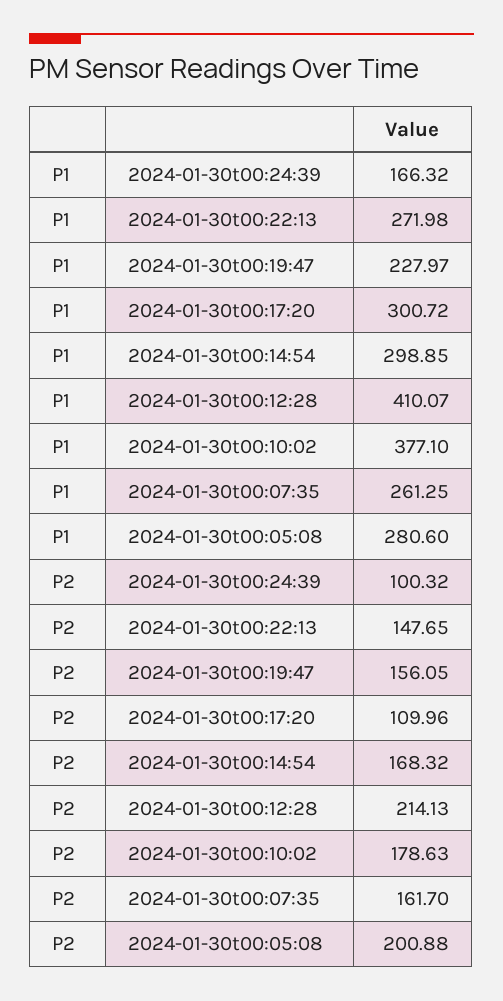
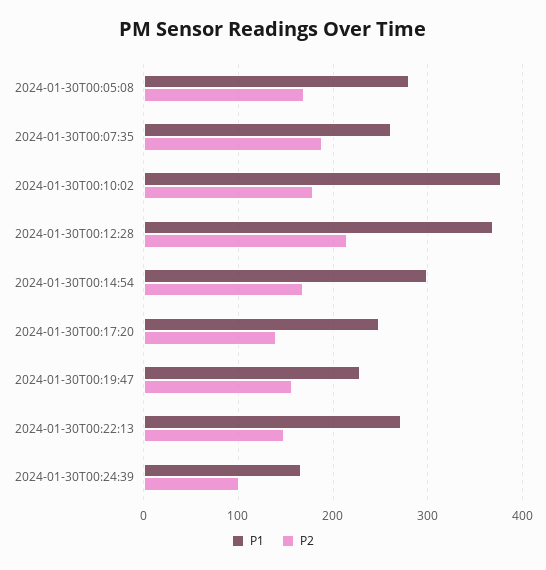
P1, 2024-01-30t00:17:20: 300.72 -> 250
P1, 2024-01-30t00:12:28: 410.07 -> 370
P2, 2024-01-30t00:17:20: 109.96 -> 140
P2, 2024-01-30t00:07:35: 161.7 -> 190
P2, 2024-01-30t00:05:08: 200.88 -> 170

